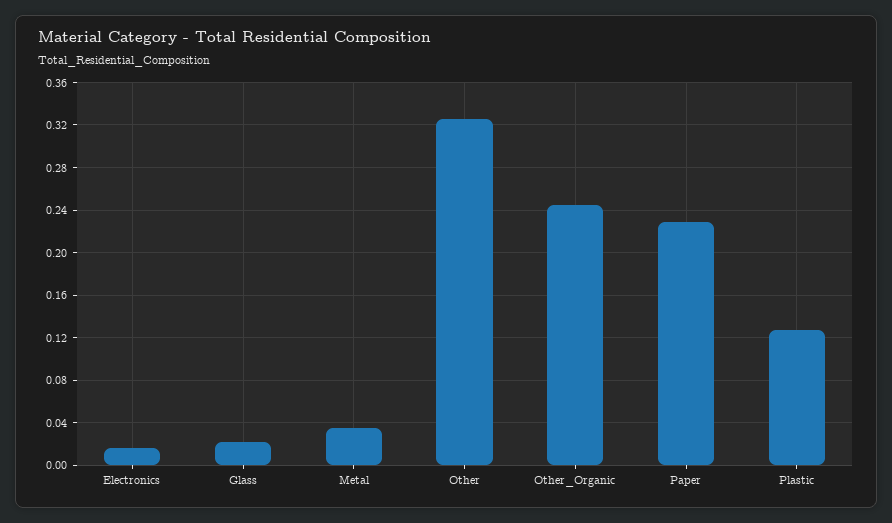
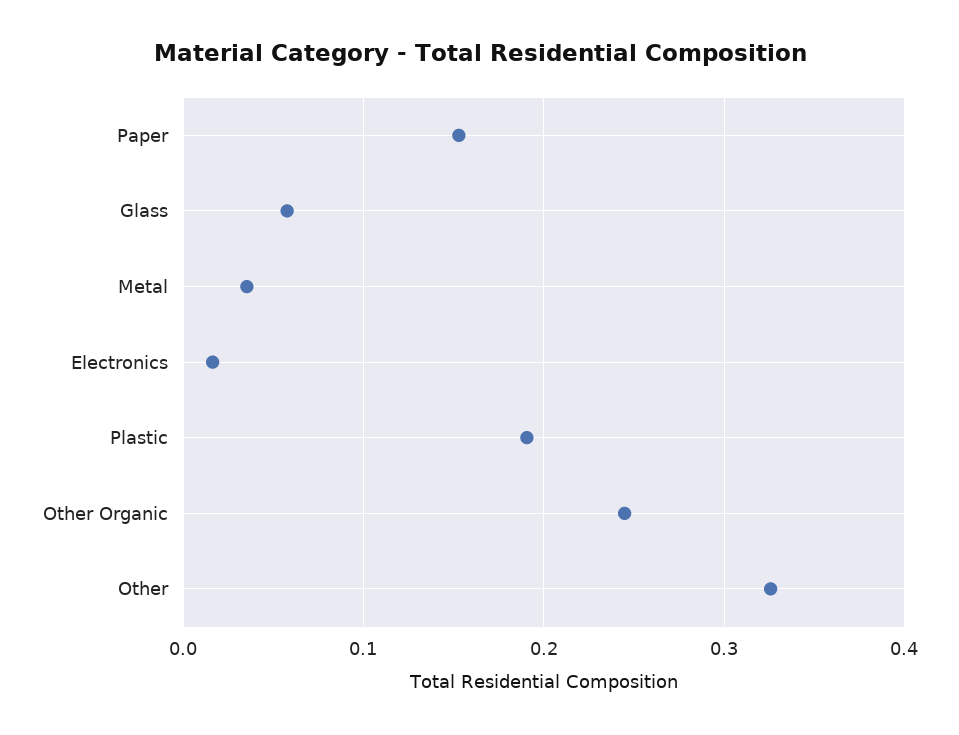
Glass: 0.02 -> 0.06
Paper: 0.23 -> 0.15
Plastic: 0.13 -> 0.19

